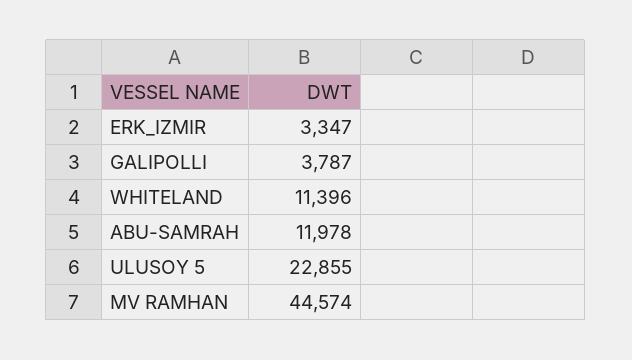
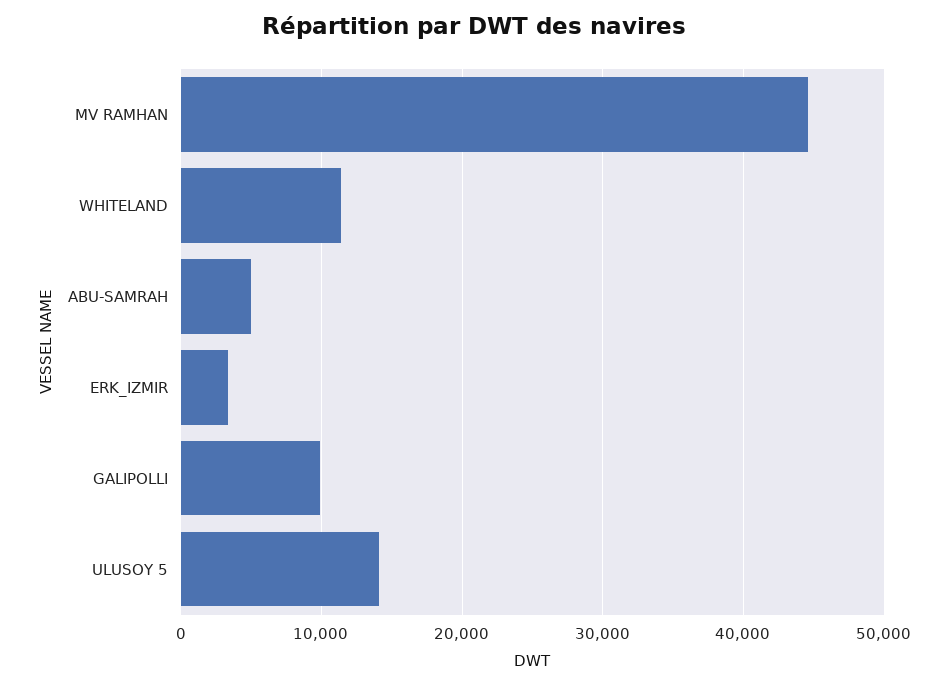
GALIPOLLI: 3787 -> 10000
ABU-SAMRAH: 11978 -> 5000
ULUSOY 5: 22855 -> 14000

